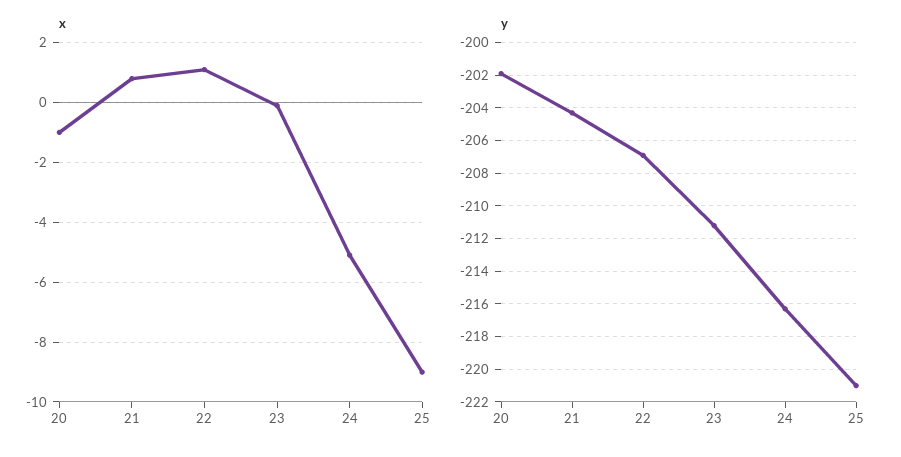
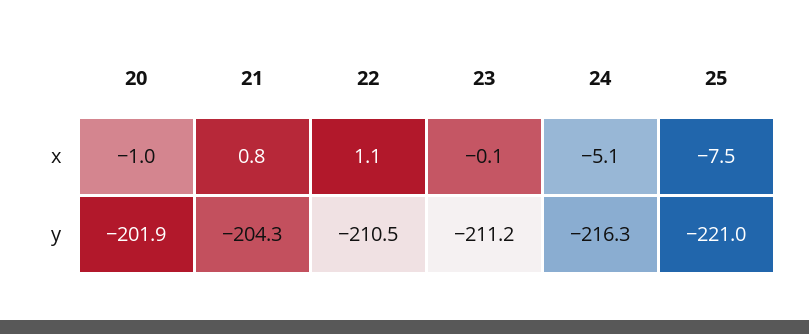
x, 25: -9 -> -7.5
y, 22: -207 -> -210.5

